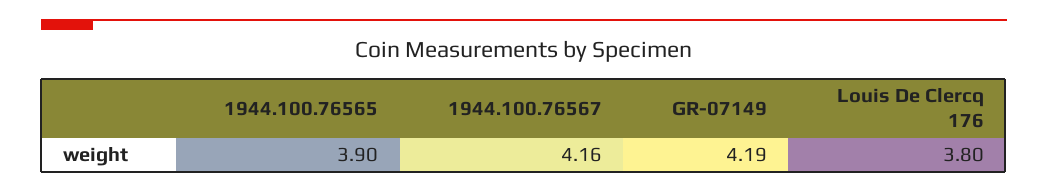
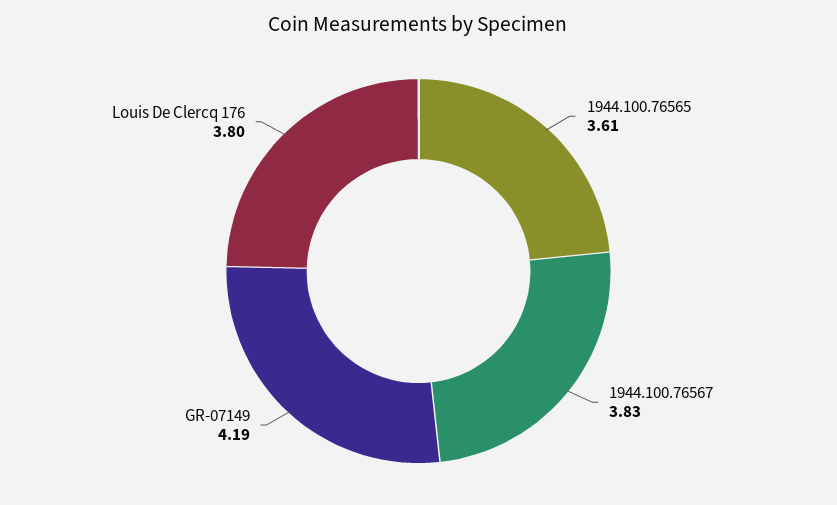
1944.100.76565: 3.9 -> 3.61
1944.100.76567: 4.16 -> 3.83

